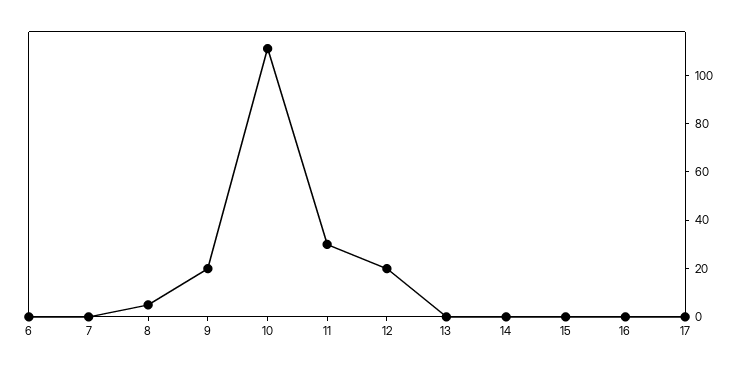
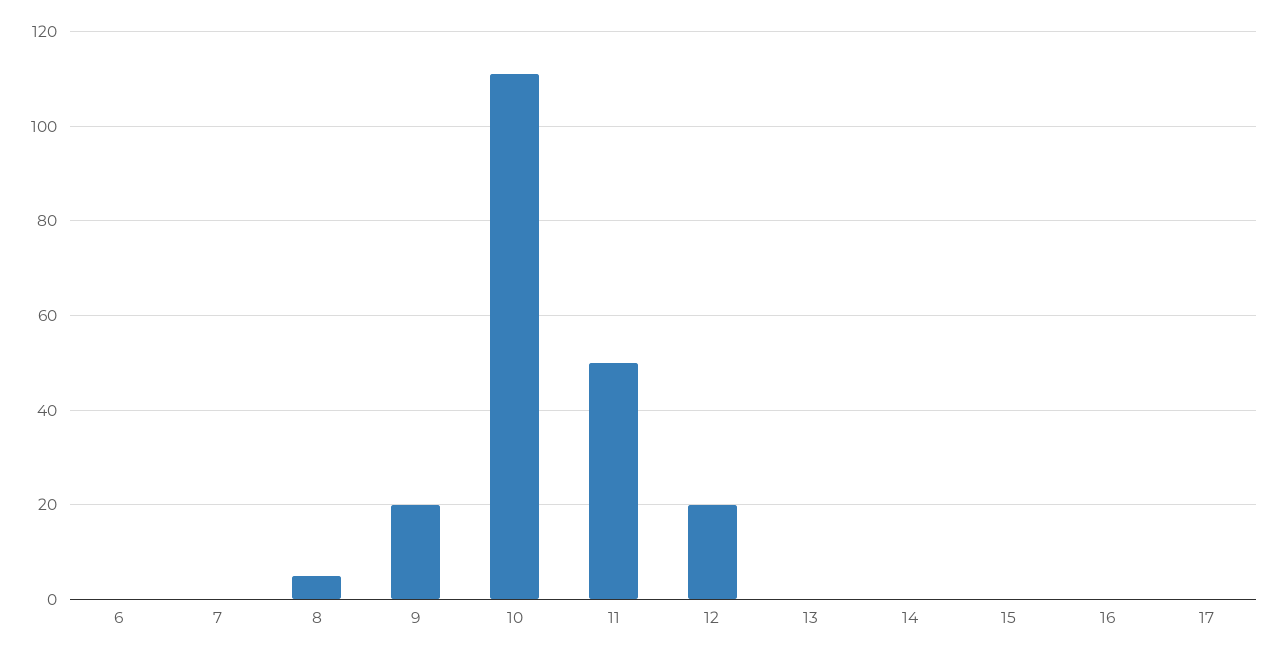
11: 30 -> 50

